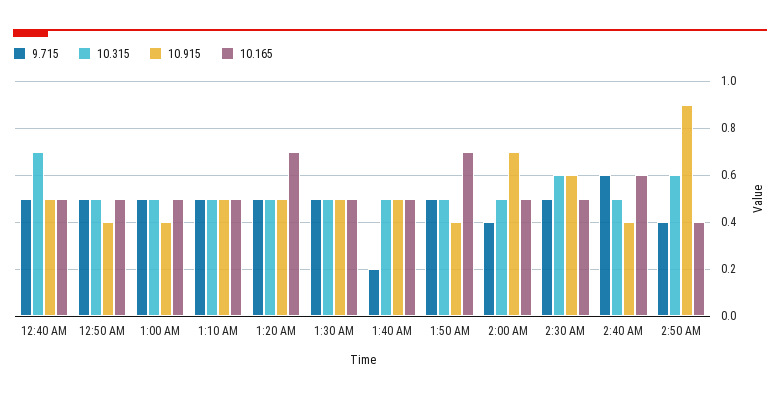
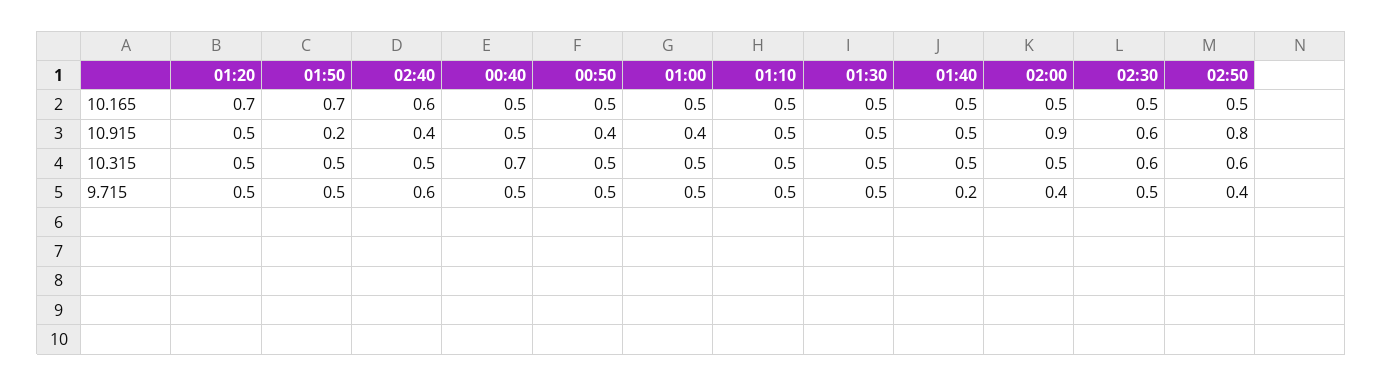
10.915, 1:50 AM: 0.4 -> 0.2
10.915, 2:00 AM: 0.7 -> 0.9
10.915, 2:50 AM: 0.9 -> 0.8
10.165, 2:50 AM: 0.4 -> 0.5

